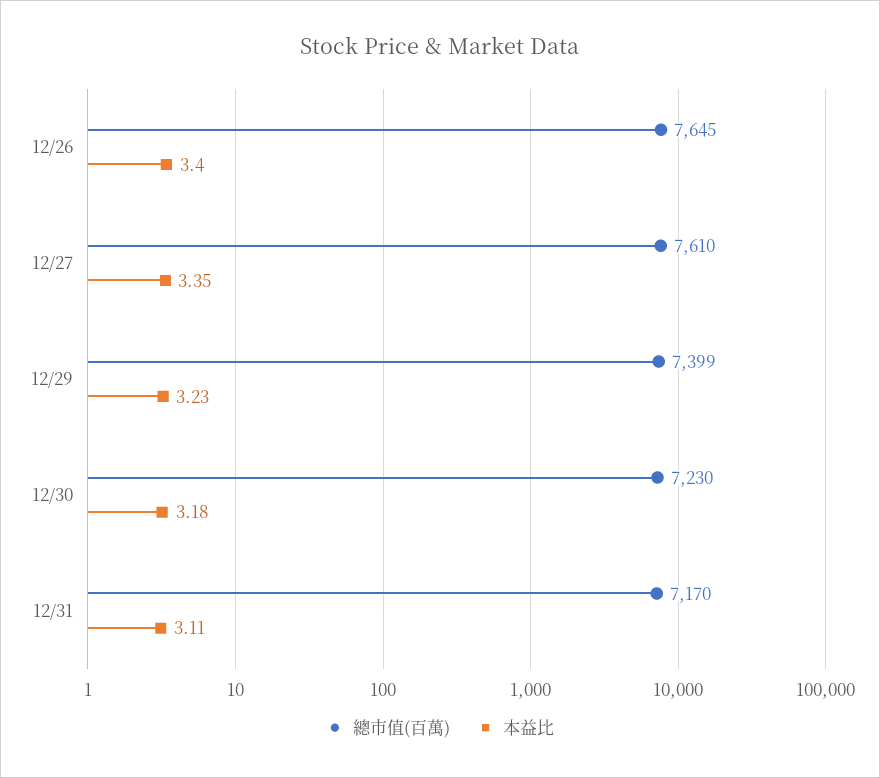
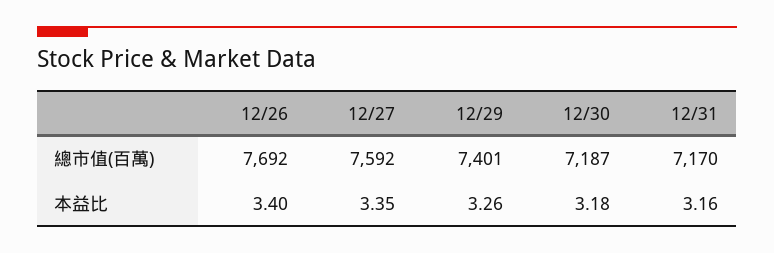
總市值(百萬), 12/26: 7645 -> 7692
總市值(百萬), 12/27: 7610 -> 7592
總市值(百萬), 12/29: 7399 -> 7401
本益比, 12/29: 3.23 -> 3.26
總市值(百萬), 12/30: 7230 -> 7187
本益比, 12/31: 3.11 -> 3.16

